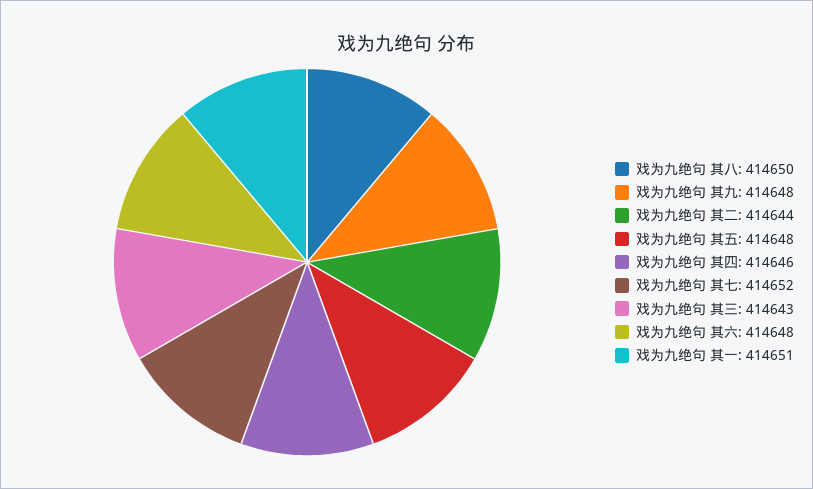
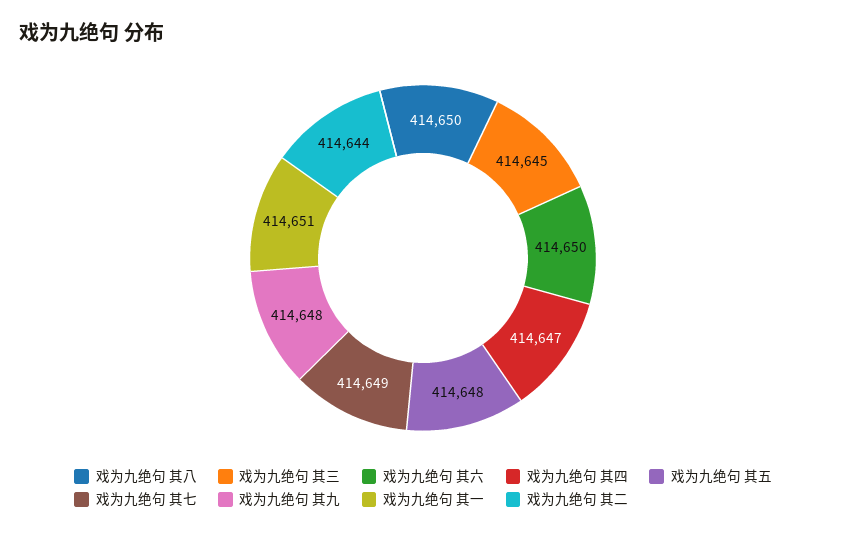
戏为九绝句 其四: 414646 -> 414647
戏为九绝句 其七: 414652 -> 414649
戏为九绝句 其三: 414643 -> 414645
戏为九绝句 其六: 414648 -> 414650

